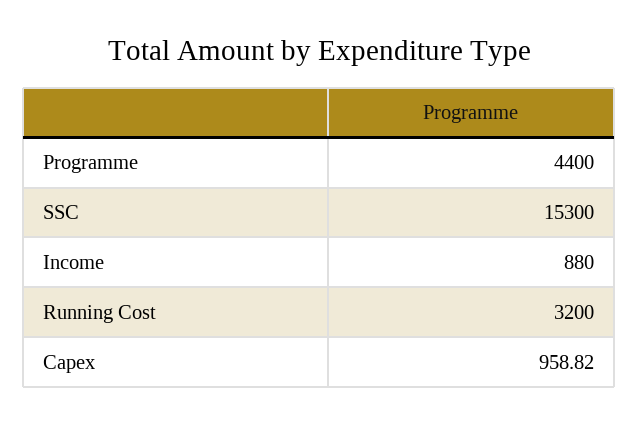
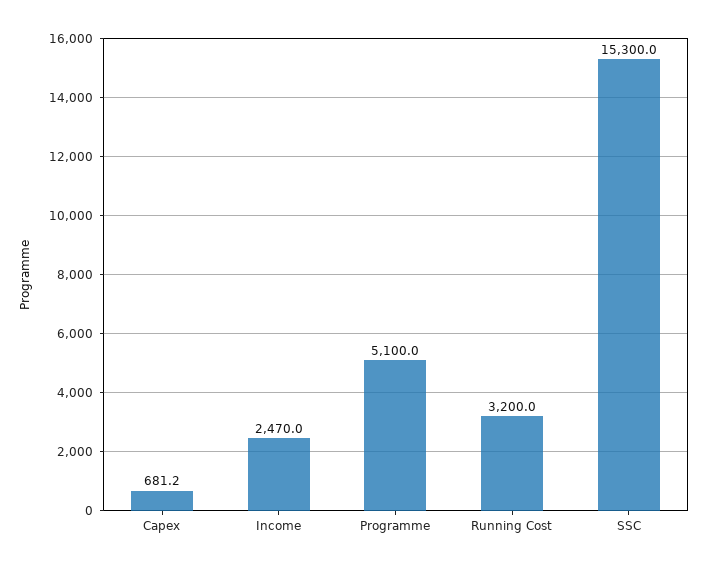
Programme: 4400 -> 5100
Income: 880 -> 2470
Capex: 958.82 -> 681.2

